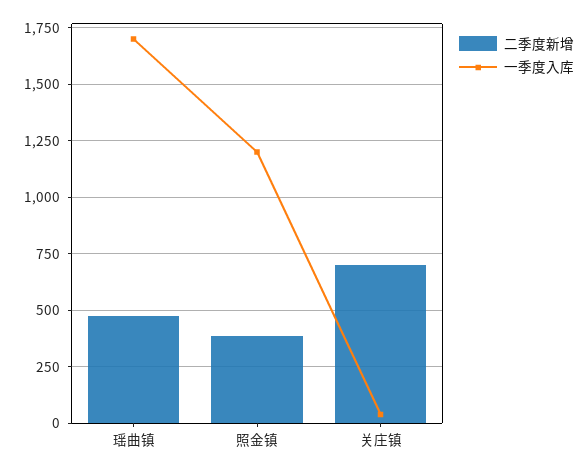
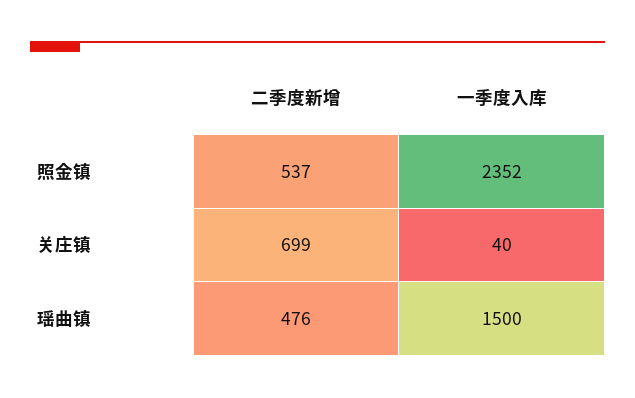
一季度入库, 瑶曲镇: 1700 -> 1500
二季度新增, 照金镇: 400 -> 537
一季度入库, 照金镇: 1200 -> 2352

